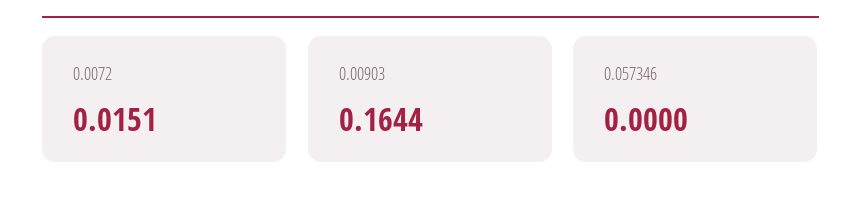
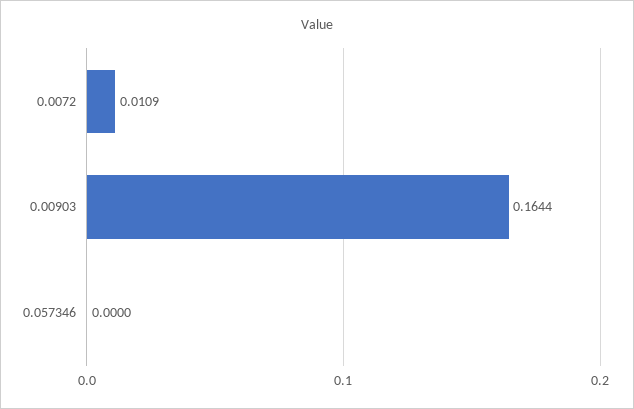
0.0072: 0.0151 -> 0.0109

